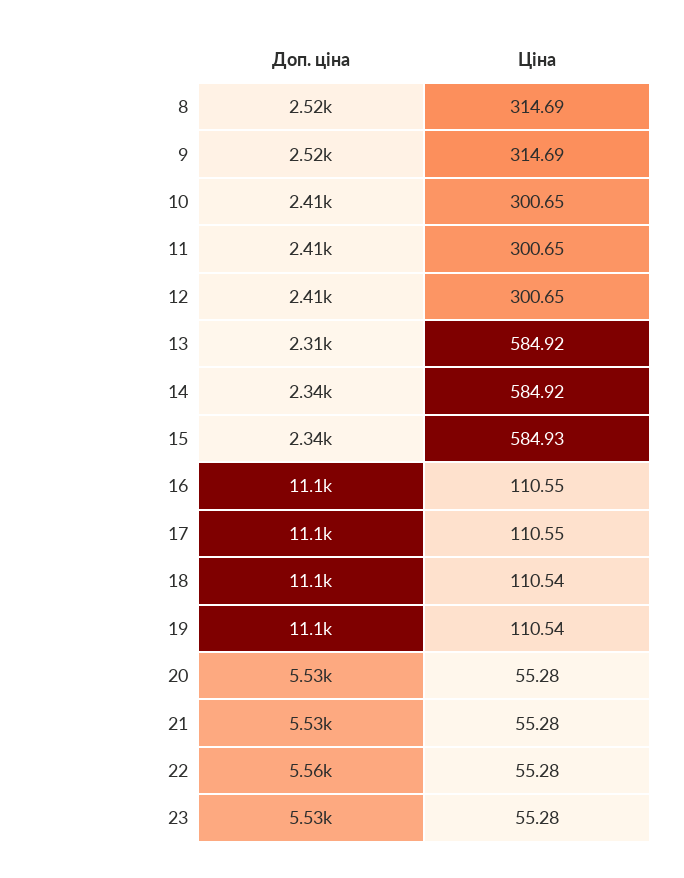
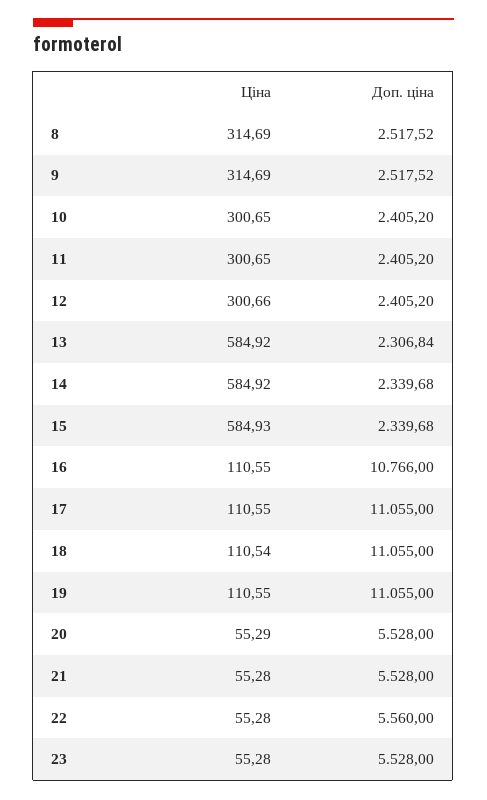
Ціна, 12: 300.65 -> 300.66
Доп. ціна, 16: 11100 -> 10766
Ціна, 19: 110.54 -> 110.55
Ціна, 20: 55.28 -> 55.29

